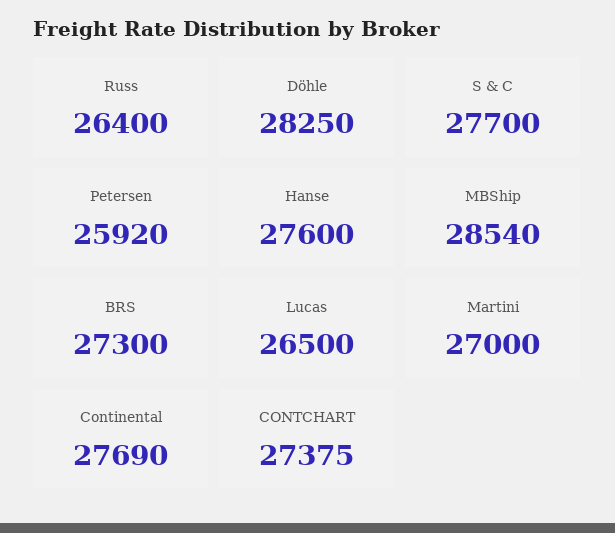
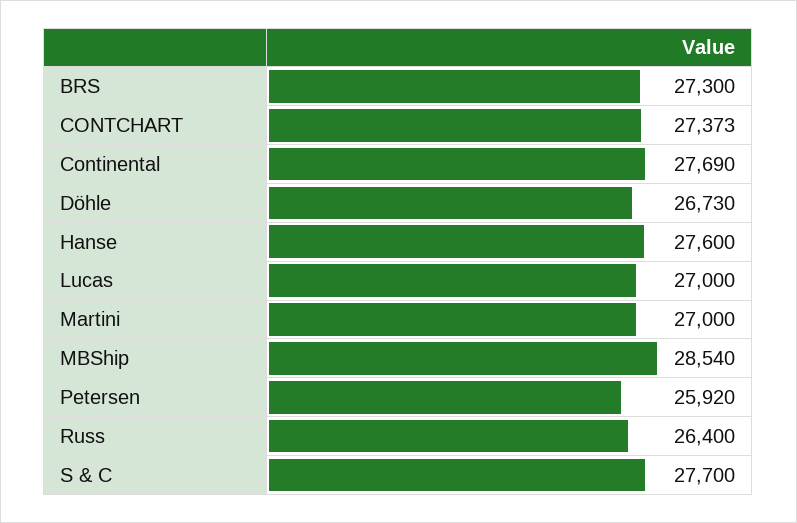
Döhle: 28250 -> 26730
Lucas: 26500 -> 27000
CONTCHART: 27375 -> 27373

